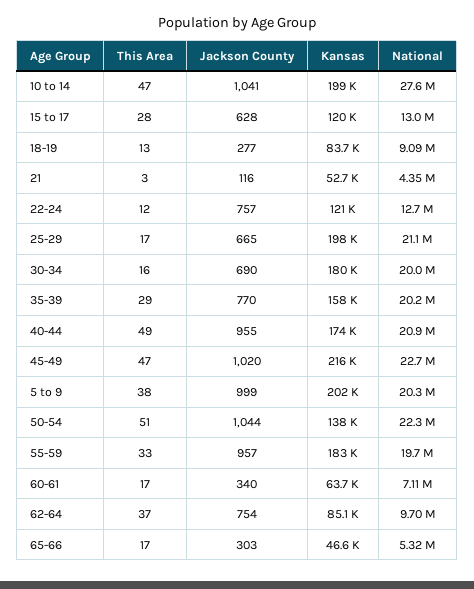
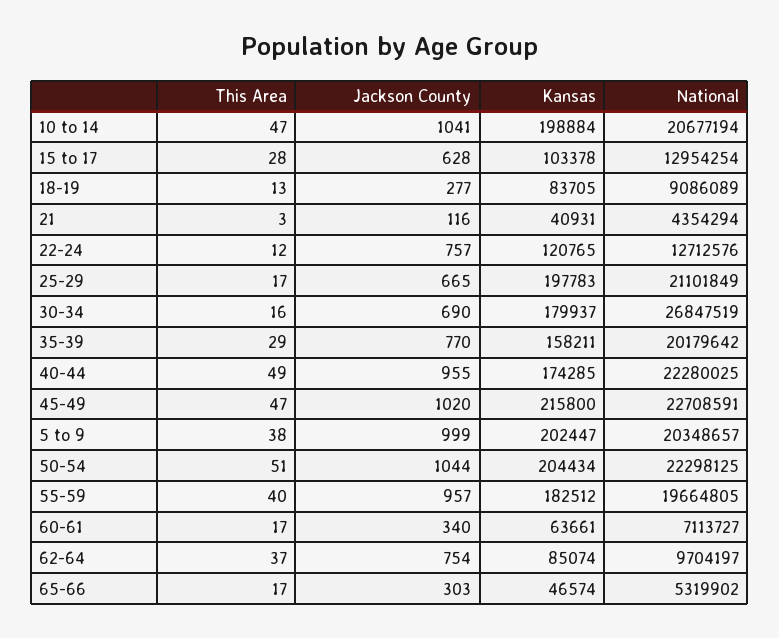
National, 10 to 14: 27600000 -> 20677194
Kansas, 15 to 17: 120000 -> 103378
Kansas, 21: 52700 -> 40931
National, 30-34: 20000000 -> 26847519
National, 40-44: 20900000 -> 22280025
Kansas, 50-54: 138000 -> 204434
This Area, 55-59: 33 -> 40

